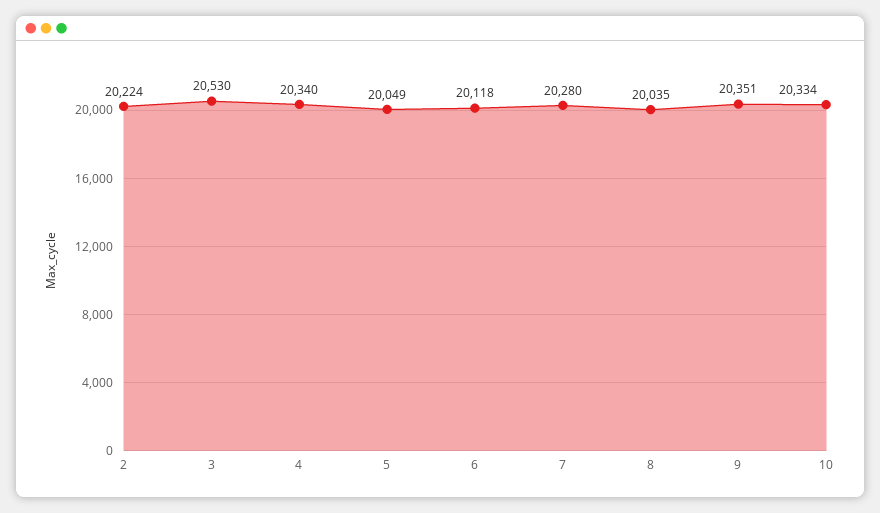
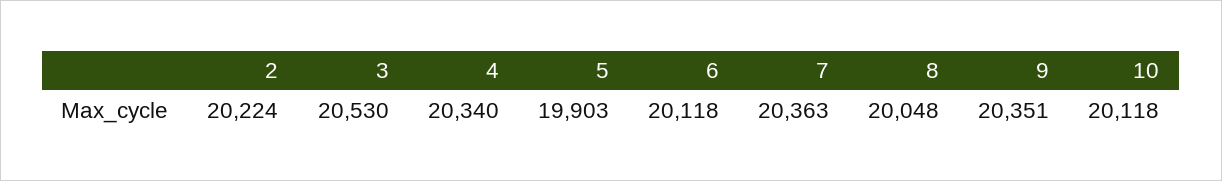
5: 20049 -> 19903
7: 20280 -> 20363
8: 20035 -> 20048
10: 20334 -> 20118

